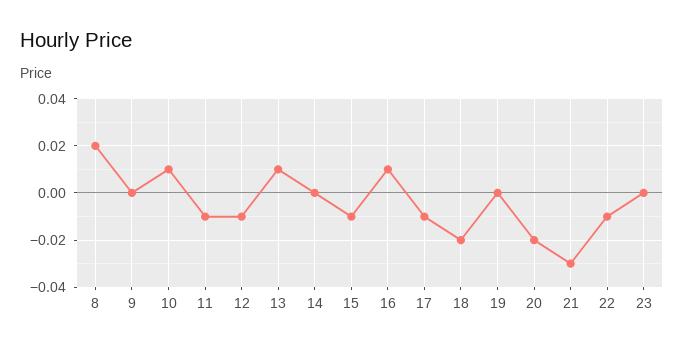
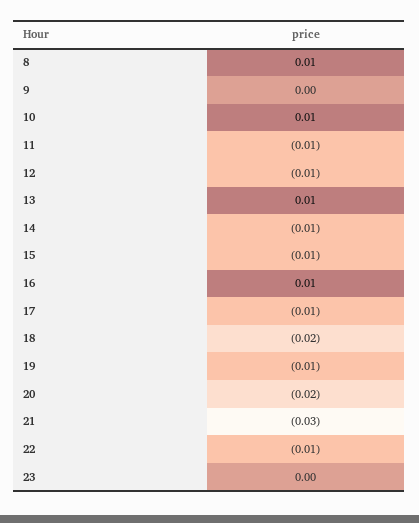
8: 0.02 -> 0.01
14: 0 -> -0.01
19: 0 -> -0.01

